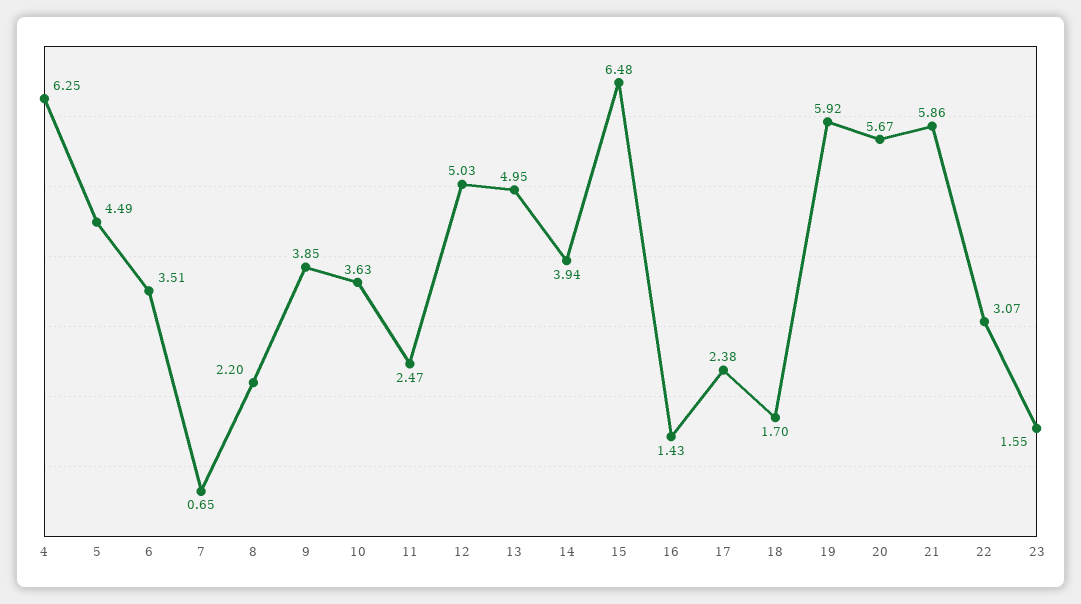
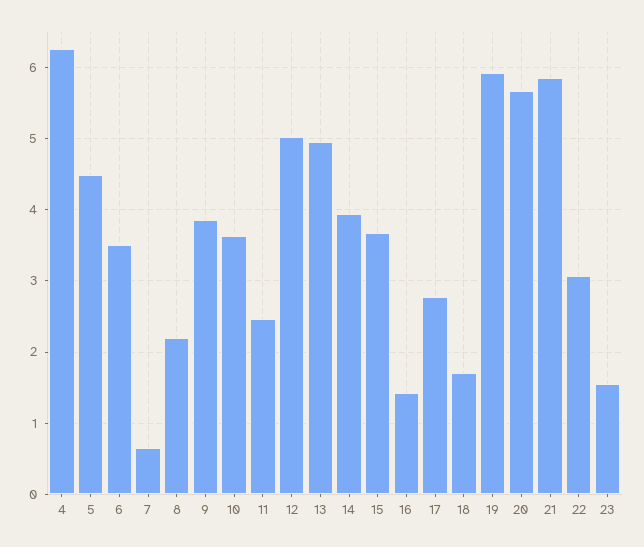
15: 6.48 -> 3.7
17: 2.38 -> 2.8

